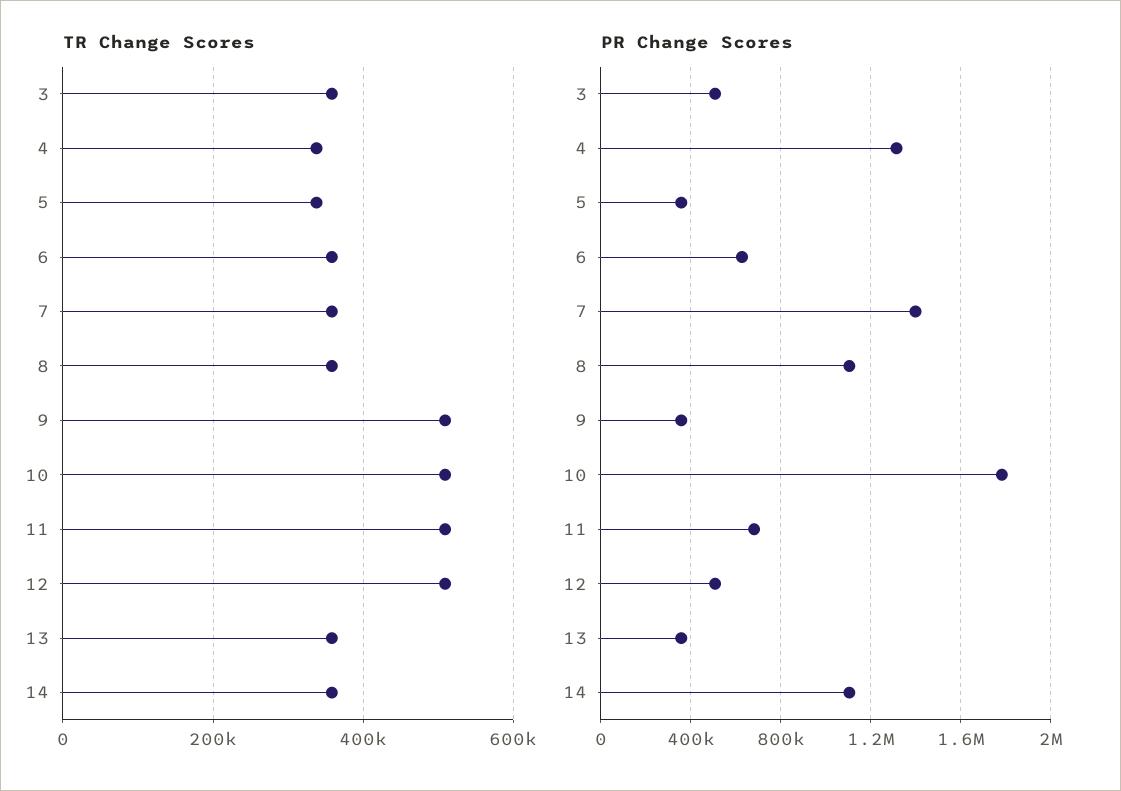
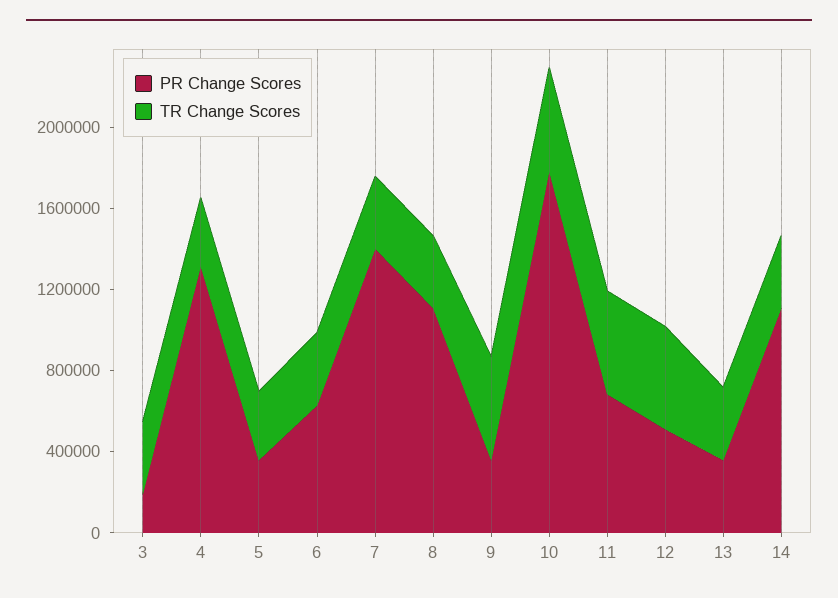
PR Change Scores, 3: 500000 -> 200000

